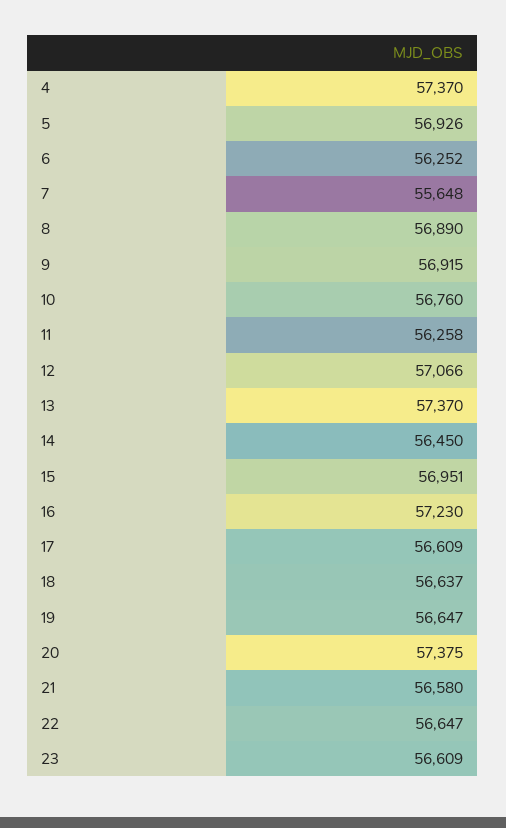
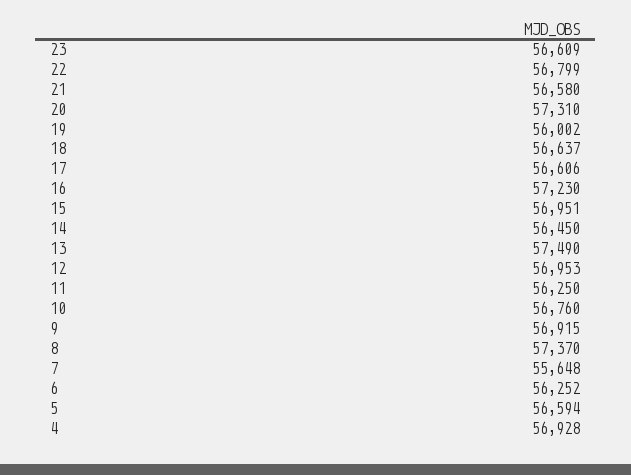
4: 57370 -> 56928
5: 56926 -> 56594
8: 56890 -> 57370
11: 56258 -> 56250
12: 57066 -> 56953
13: 57370 -> 57490
17: 56609 -> 56606
19: 56647 -> 56002
20: 57375 -> 57310
22: 56647 -> 56799

